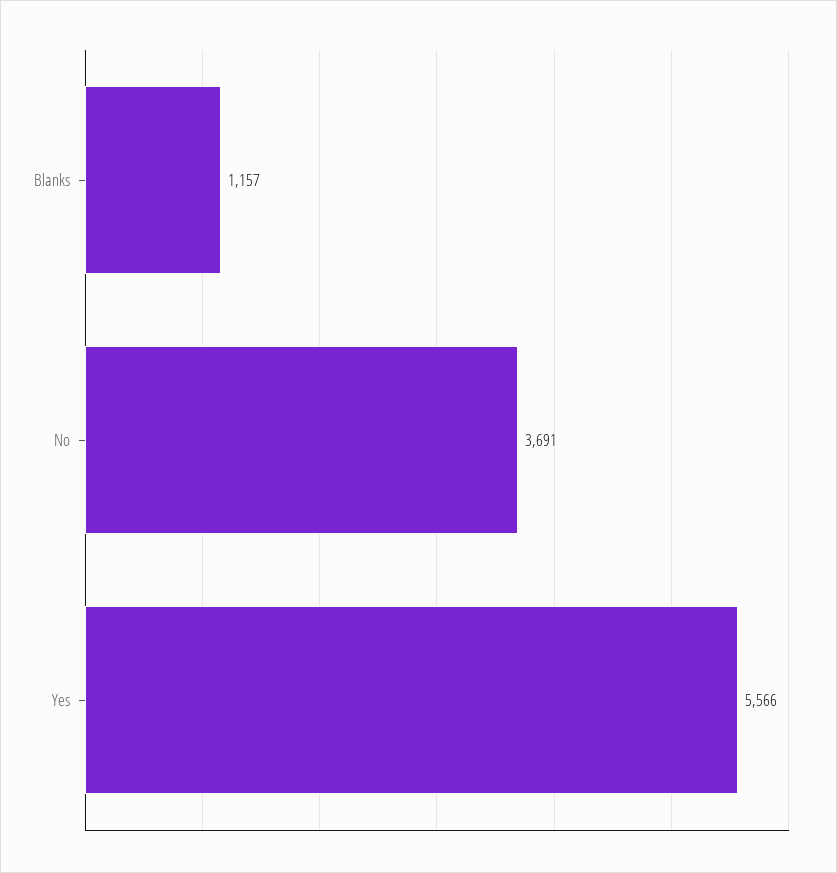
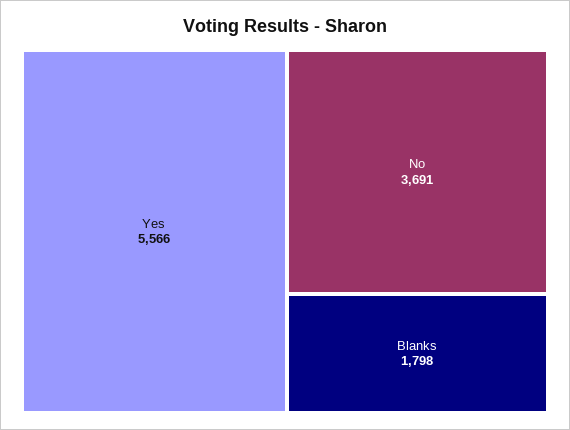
Blanks: 1157 -> 1798

